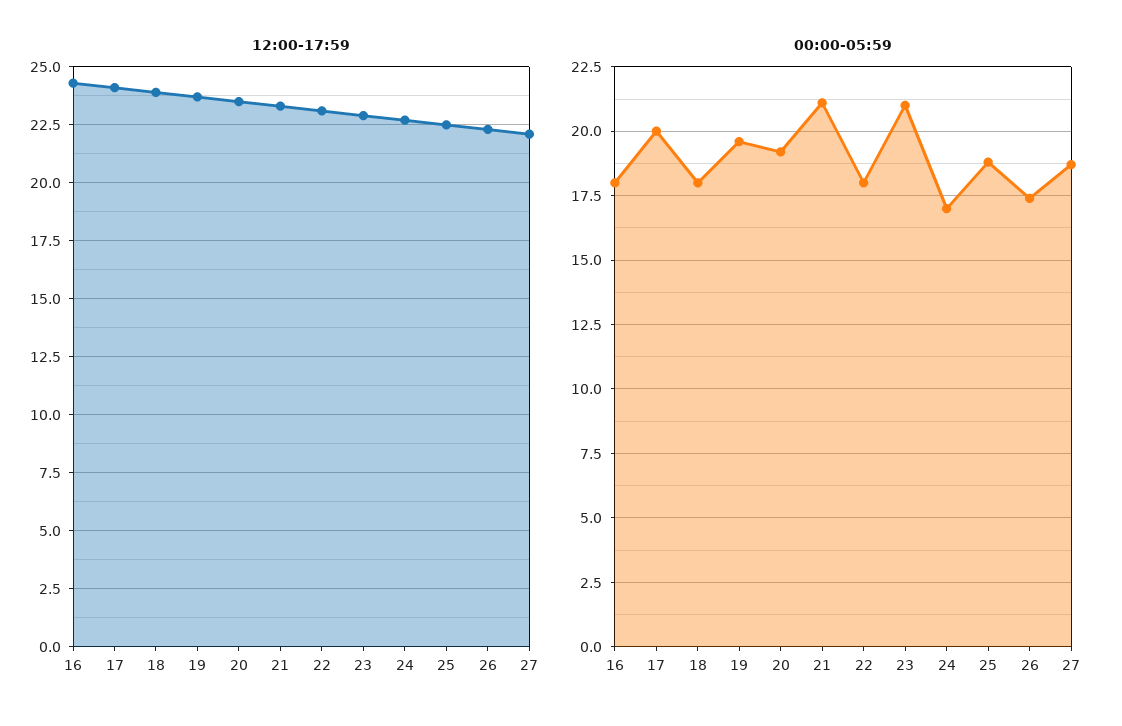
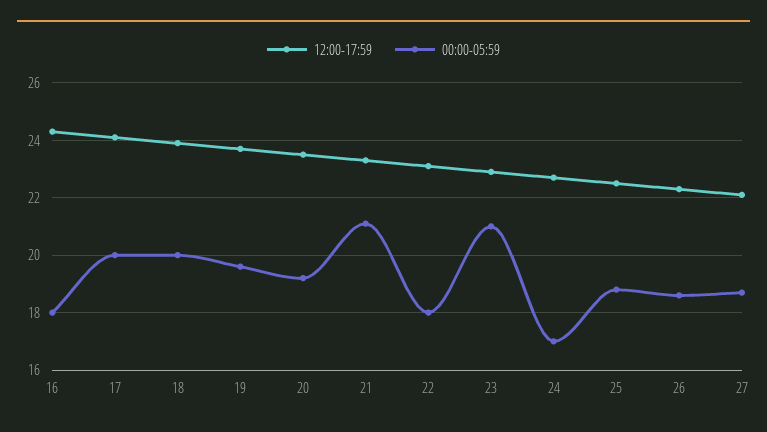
00:00-05:59, 18: 18 -> 20
00:00-05:59, 26: 17.5 -> 18.5

